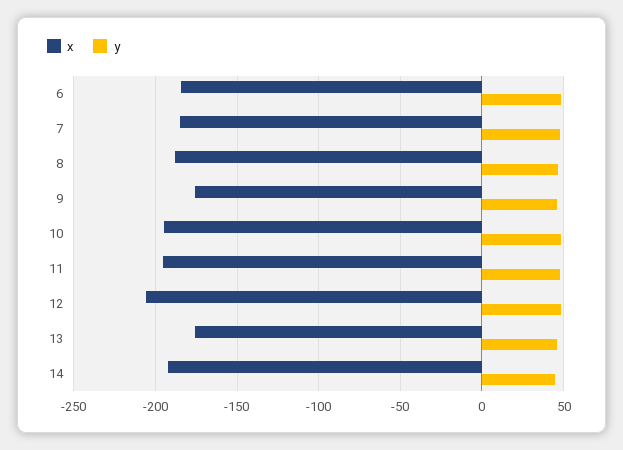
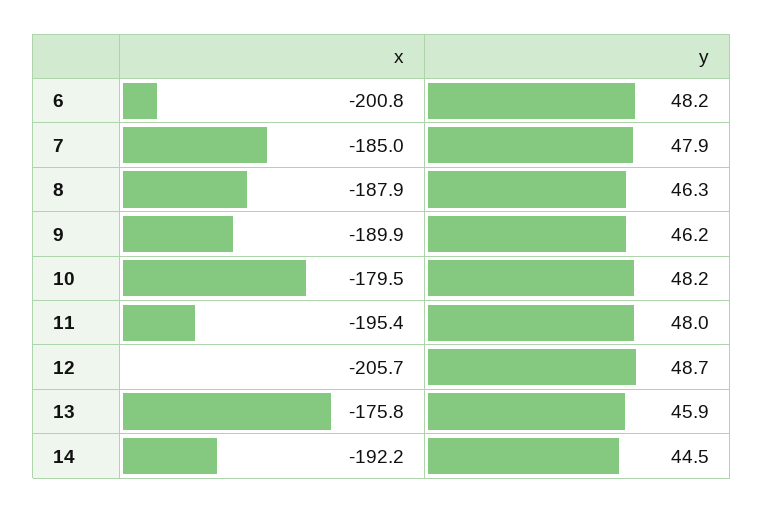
x, 6: -185 -> -200.8
x, 9: -175 -> -189.9
x, 10: -195 -> -179.5

